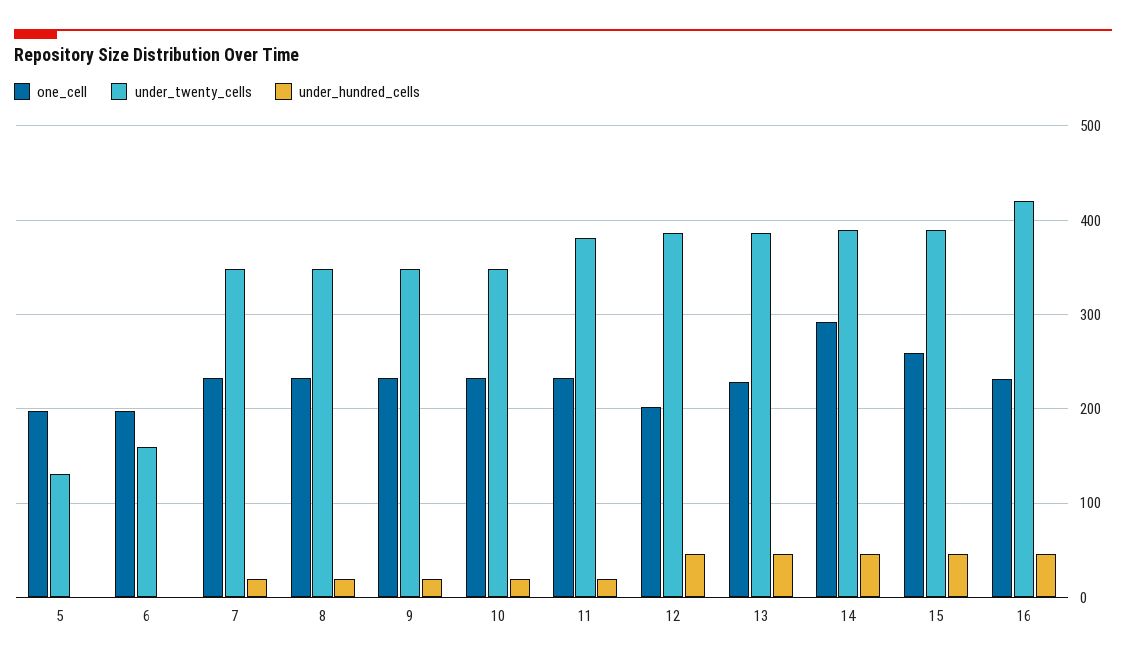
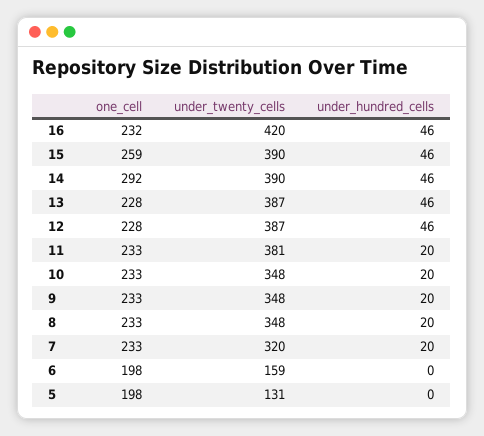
under_twenty_cells, 7: 350 -> 320
one_cell, 12: 200 -> 228

